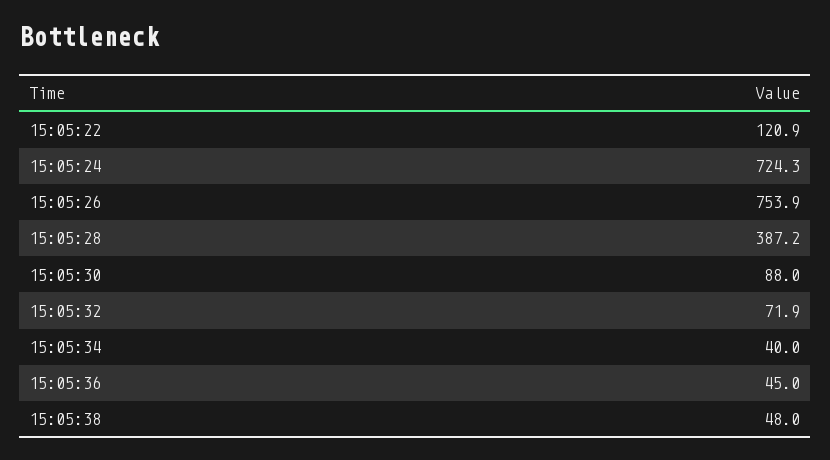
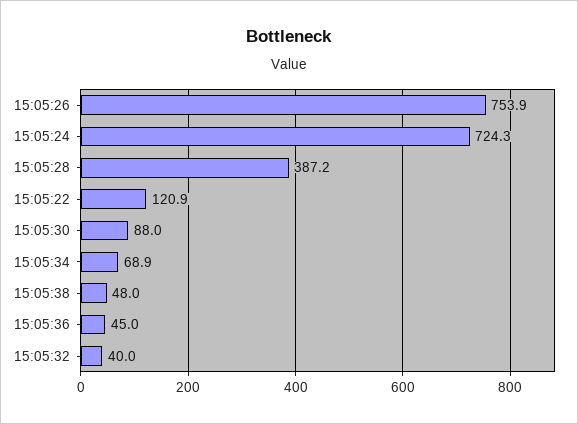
15:05:32: 71.9 -> 40
15:05:34: 40 -> 68.9

